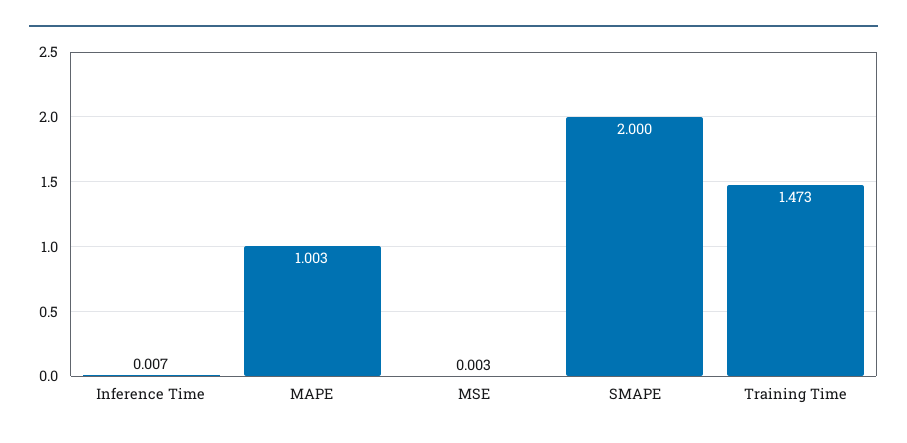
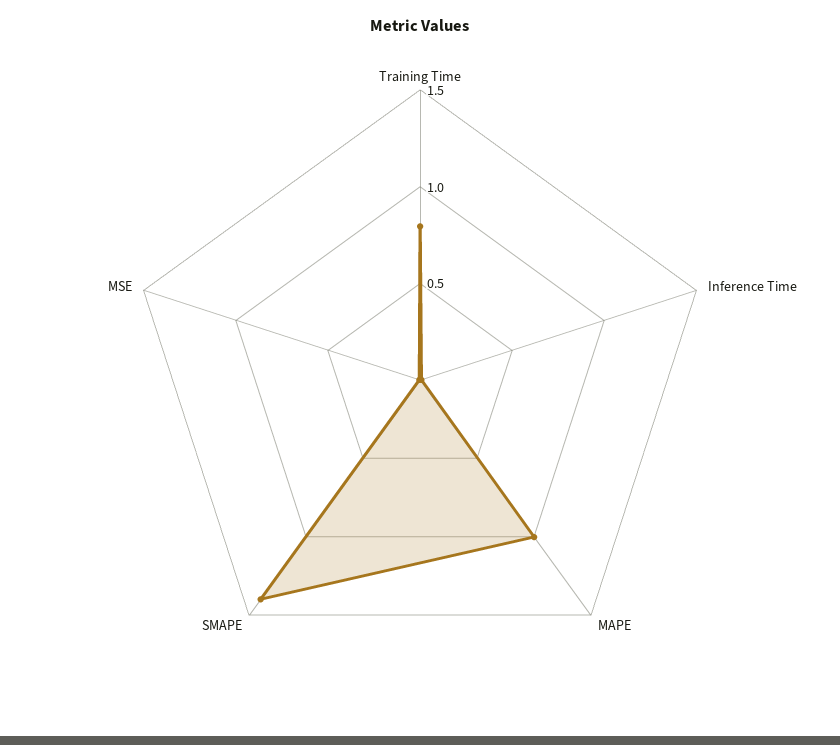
SMAPE: 2 -> 1.4
Training Time: 1.473 -> 0.8

